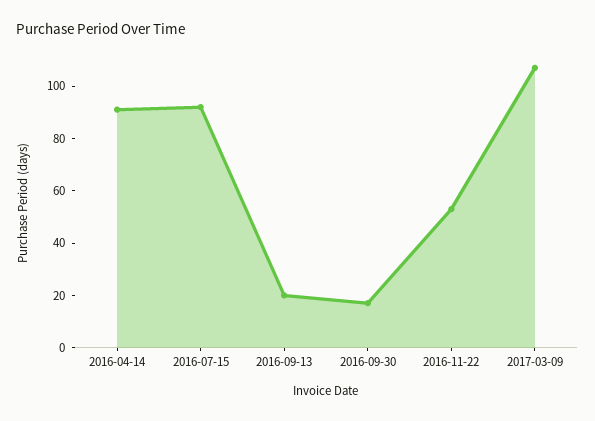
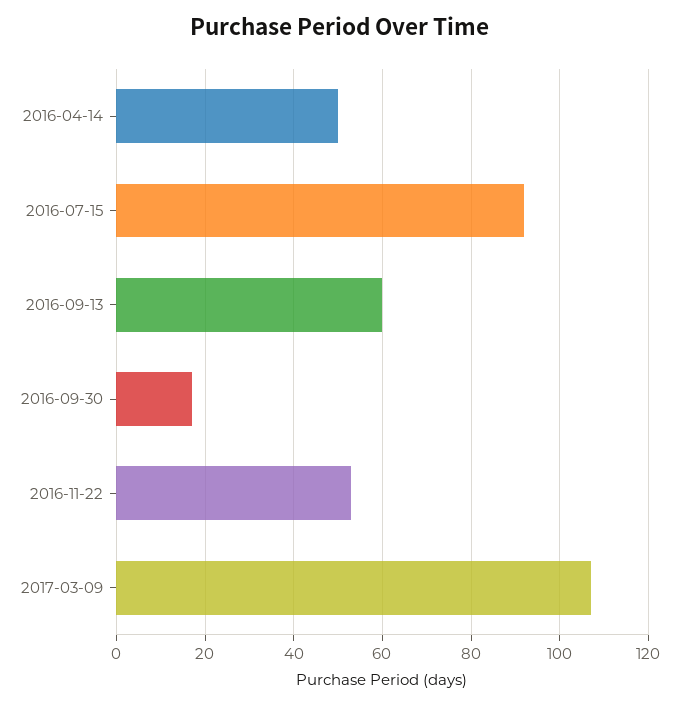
2016-04-14: 90 -> 50
2016-09-13: 20 -> 60

